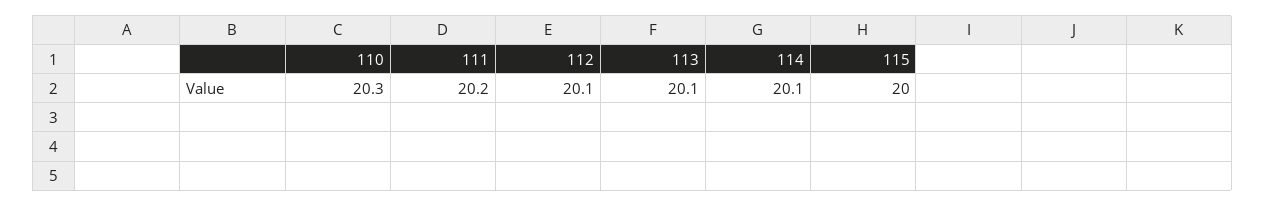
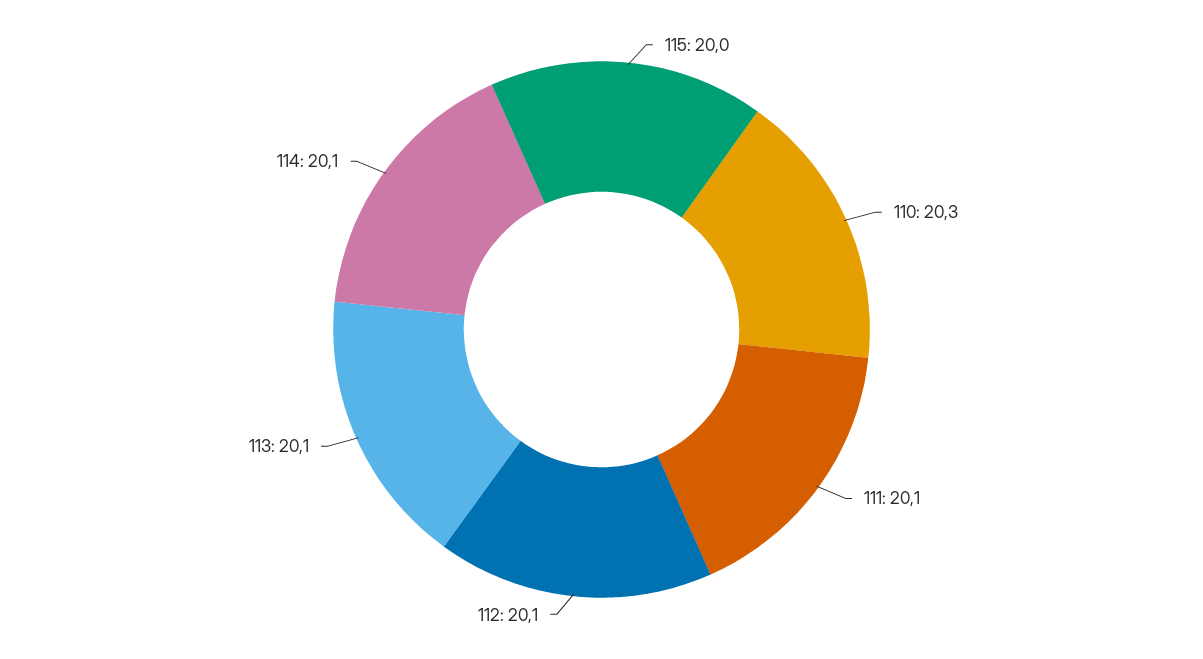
111: 20.2 -> 20.1

